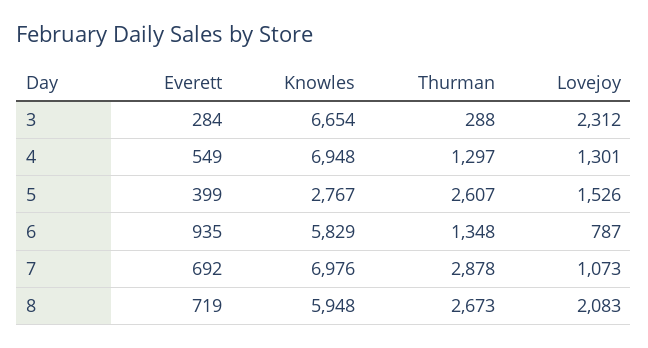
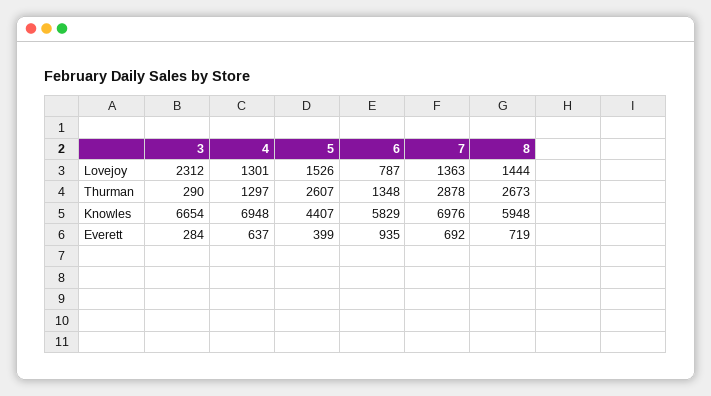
Thurman, 3: 288 -> 290
Everett, 4: 549 -> 637
Knowles, 5: 2767 -> 4407
Lovejoy, 7: 1073 -> 1363
Lovejoy, 8: 2083 -> 1444

